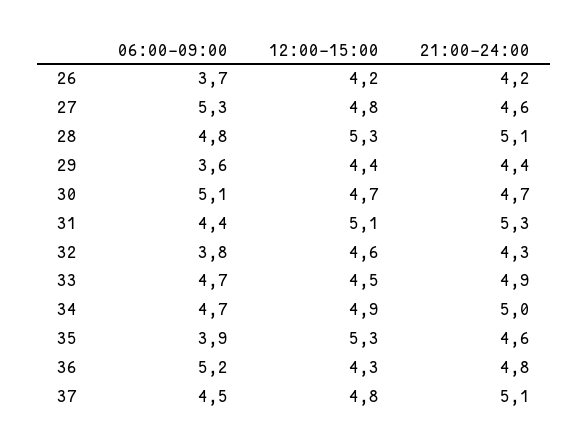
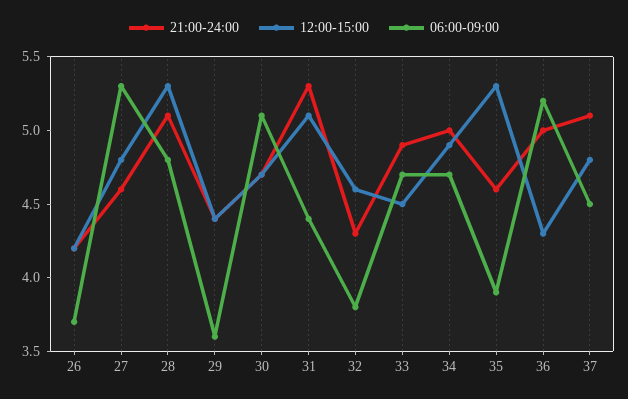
21:00-24:00, 36: 4.8 -> 5

